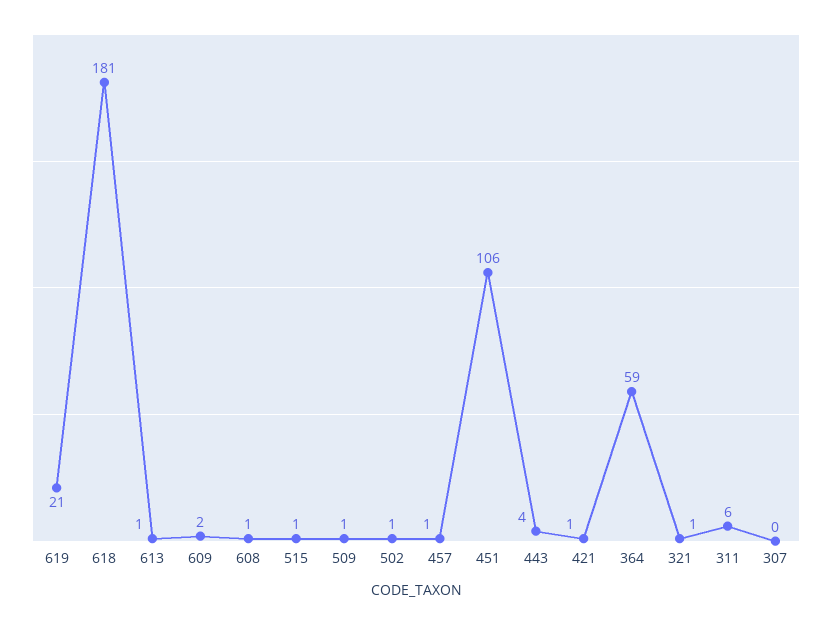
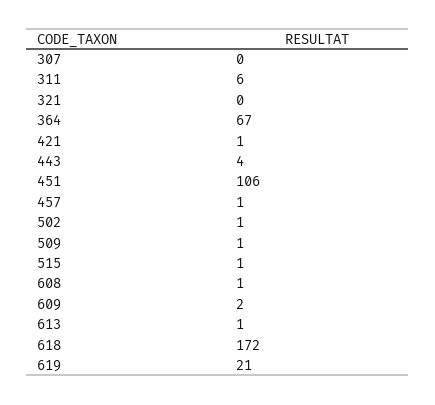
618: 181 -> 172
364: 59 -> 67
321: 1 -> 0

